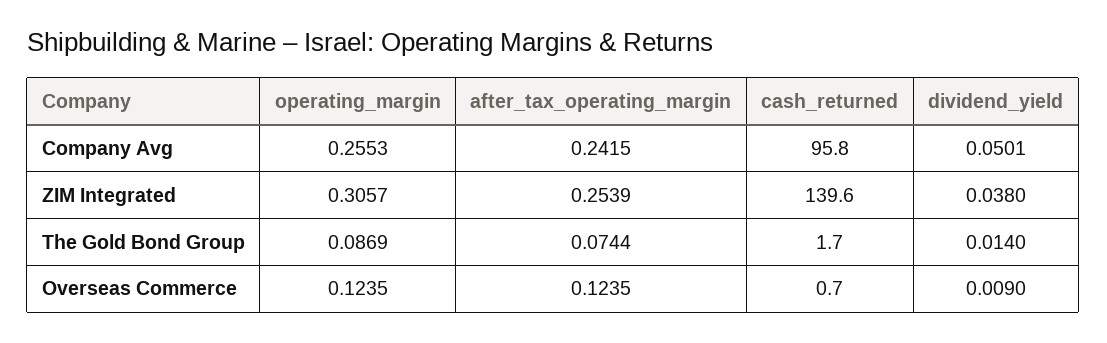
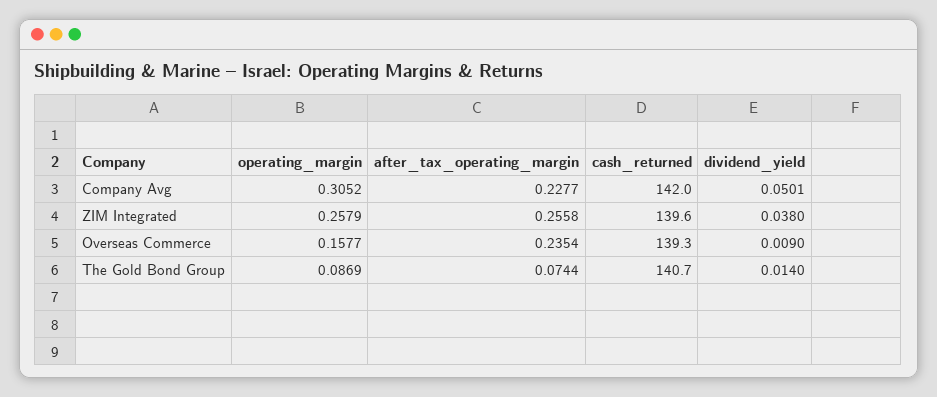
operating_margin, Company Avg: 0.2553 -> 0.3052
after_tax_operating_margin, Company Avg: 0.2415 -> 0.2277
cash_returned, Company Avg: 95.8 -> 142
operating_margin, ZIM Integrated: 0.3057 -> 0.2579
after_tax_operating_margin, ZIM Integrated: 0.2539 -> 0.2558
cash_returned, The Gold Bond Group: 1.7 -> 140.7
operating_margin, Overseas Commerce: 0.1235 -> 0.1577
after_tax_operating_margin, Overseas Commerce: 0.1235 -> 0.2354
cash_returned, Overseas Commerce: 0.7 -> 139.3

